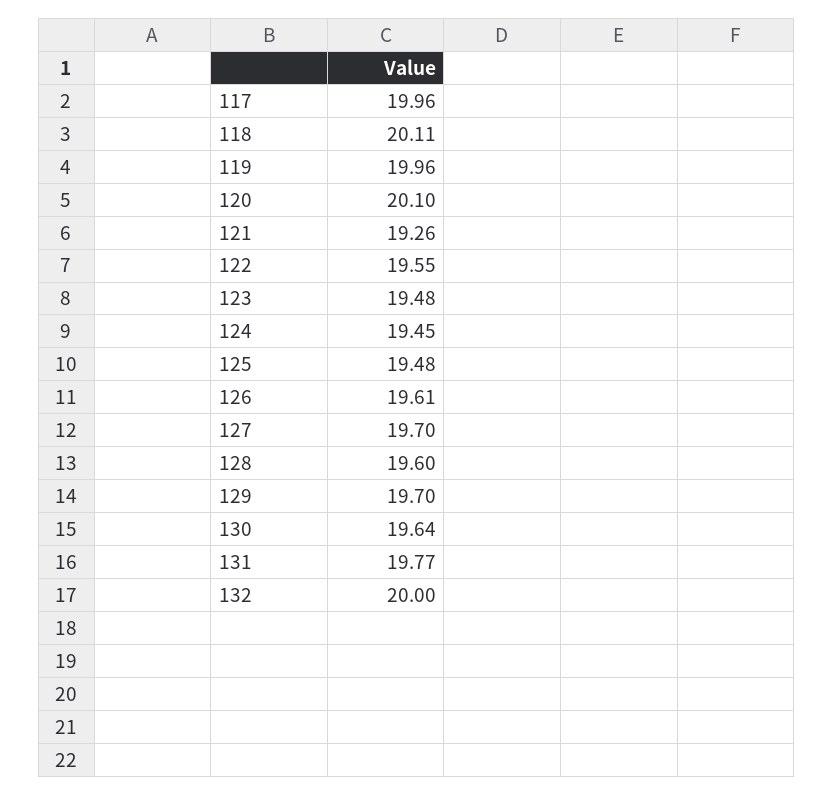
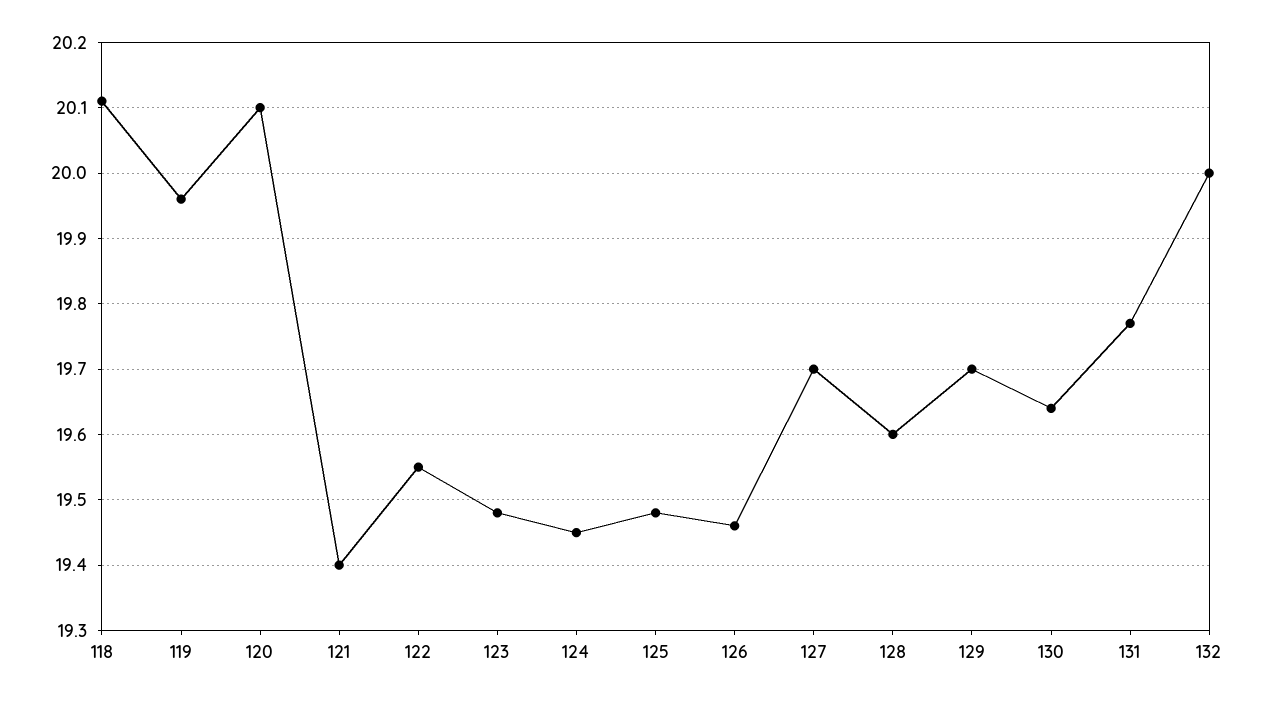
117: 19.96 -> none
121: 19.26 -> 19.4
126: 19.61 -> 19.46

